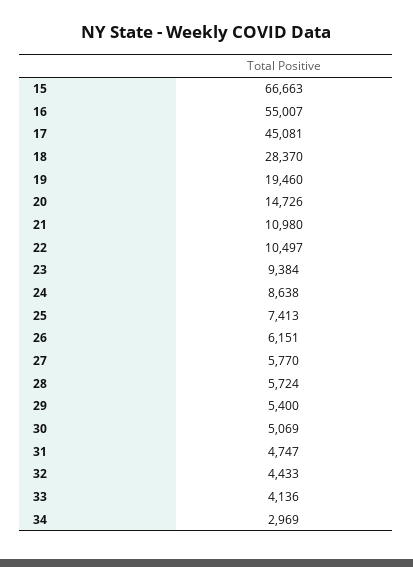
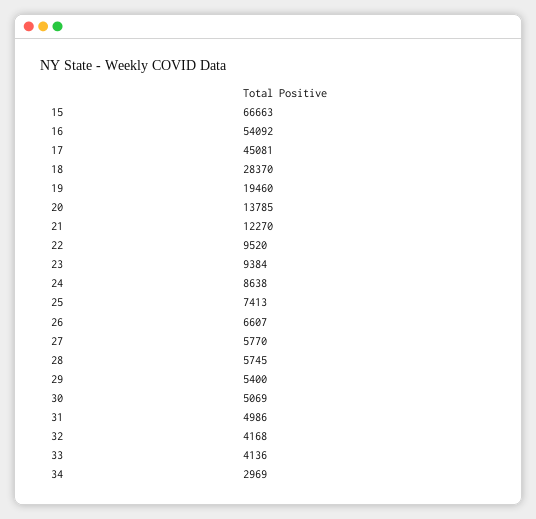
16: 55007 -> 54092
20: 14726 -> 13785
21: 10980 -> 12270
22: 10497 -> 9520
26: 6151 -> 6607
28: 5724 -> 5745
31: 4747 -> 4986
32: 4433 -> 4168

